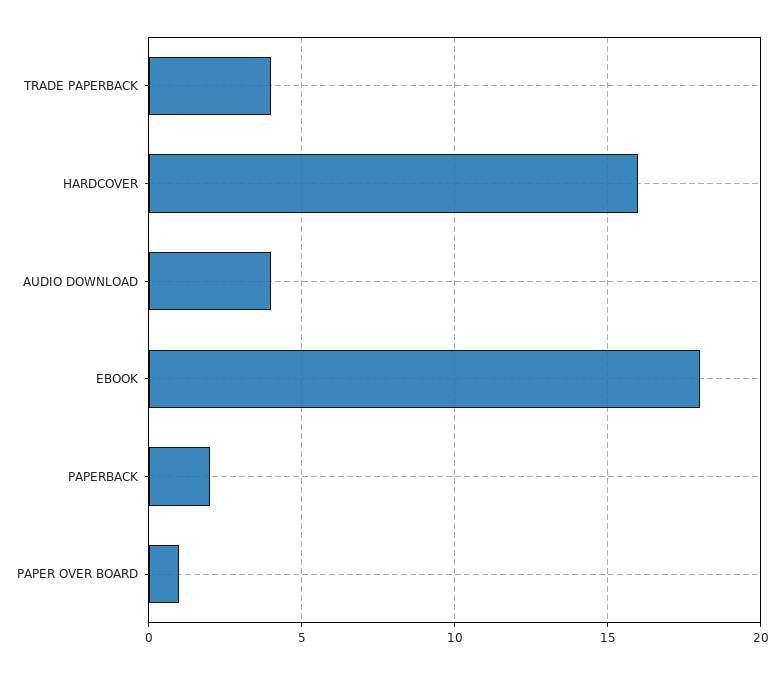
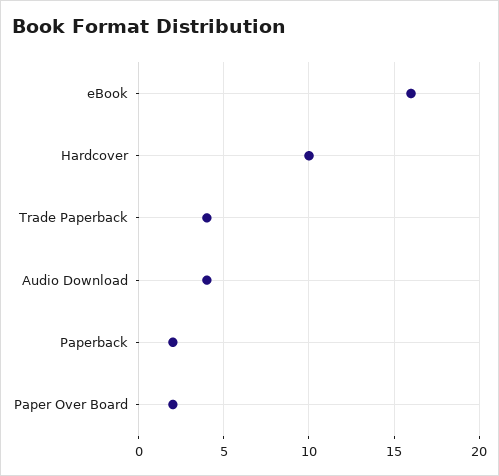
HARDCOVER: 16 -> 10
EBOOK: 18 -> 16
PAPER OVER BOARD: 1 -> 2

